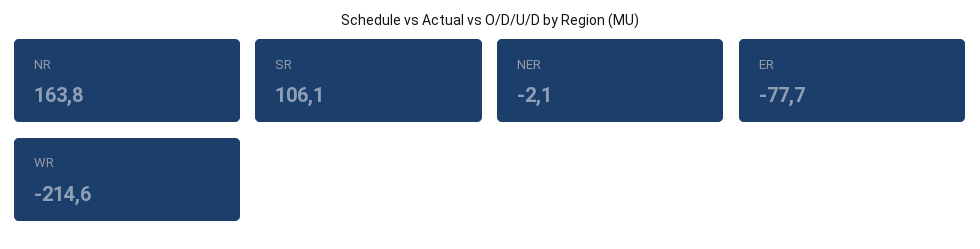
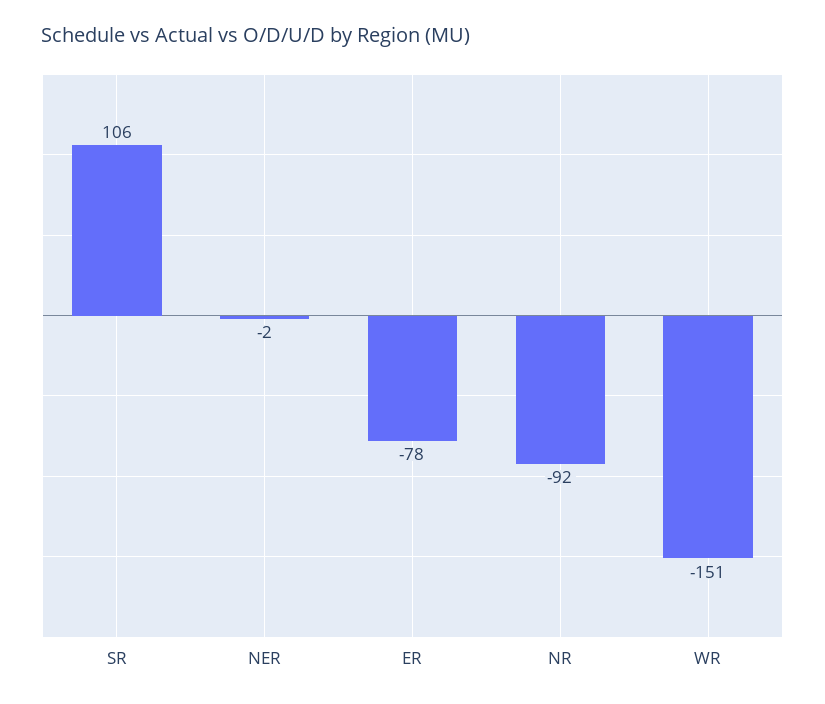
NR: 163.8 -> -92
WR: -214.6 -> -151

